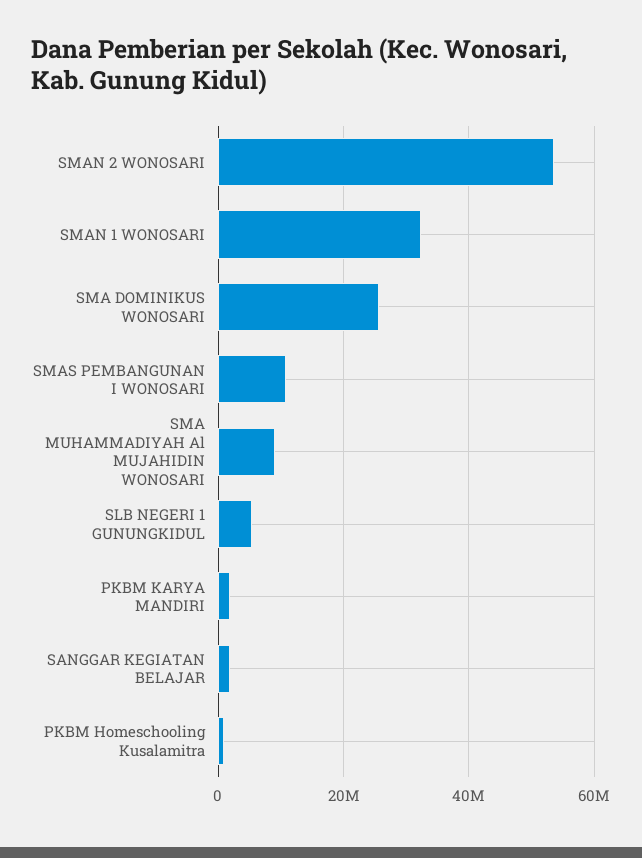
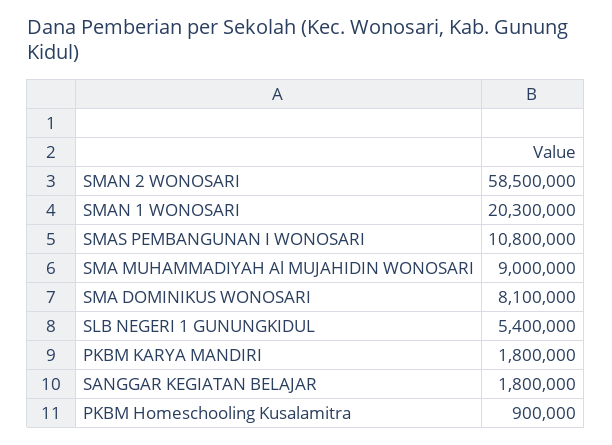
SMAN 2 WONOSARI: 54000000 -> 58500000
SMAN 1 WONOSARI: 32000000 -> 20300000
SMA DOMINIKUS WONOSARI: 26000000 -> 8100000

